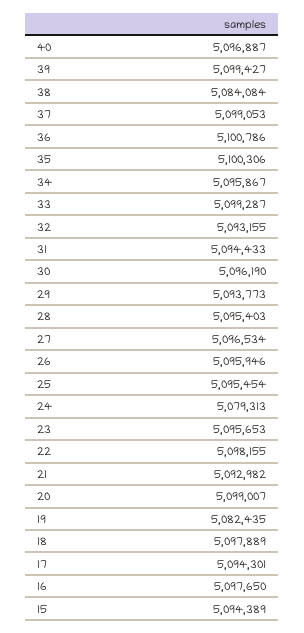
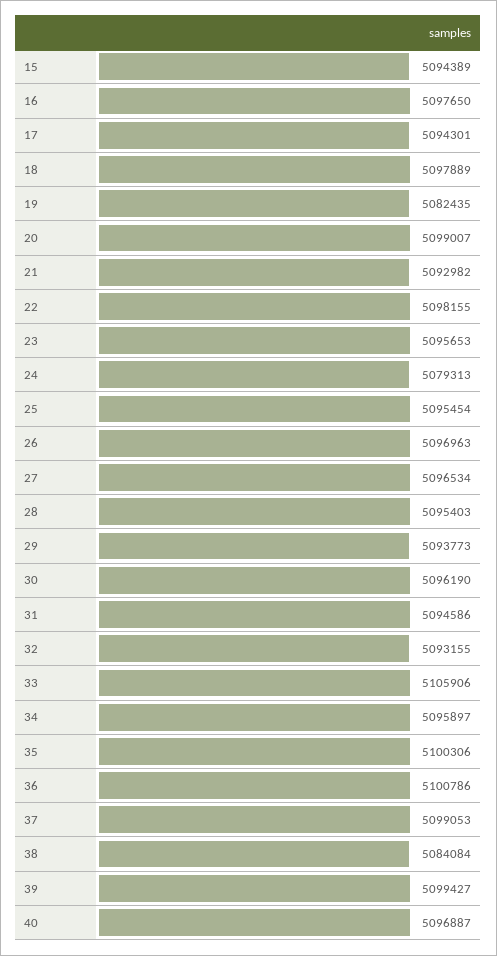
34: 5095867 -> 5095897
33: 5099287 -> 5105906
31: 5094433 -> 5094586
26: 5095946 -> 5096963

